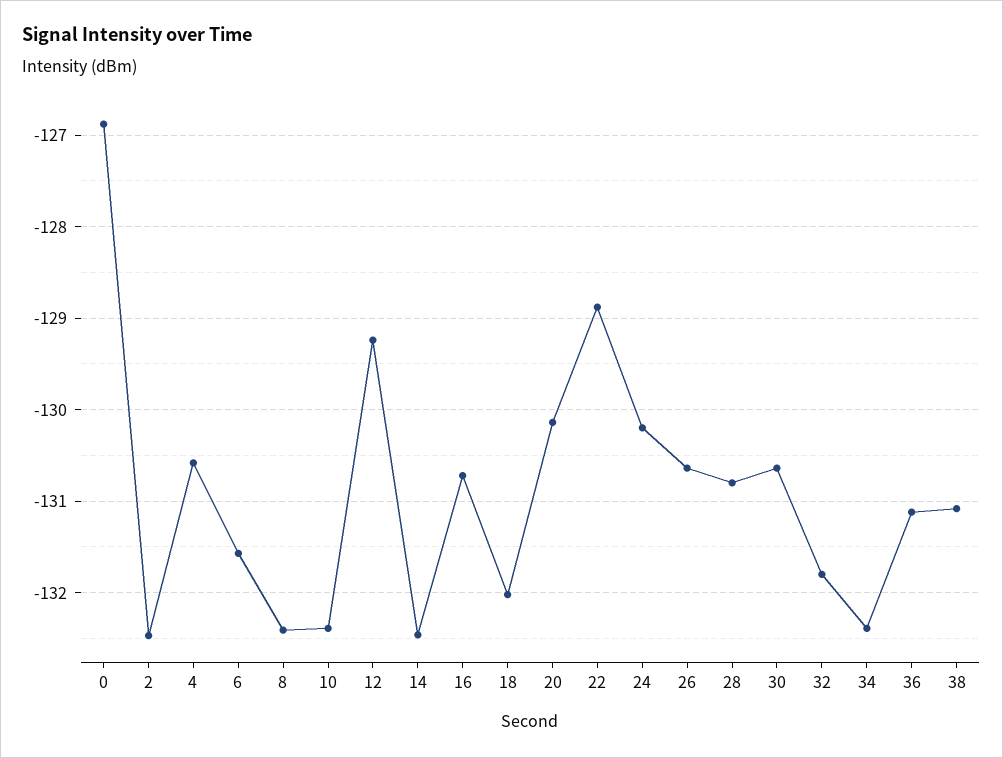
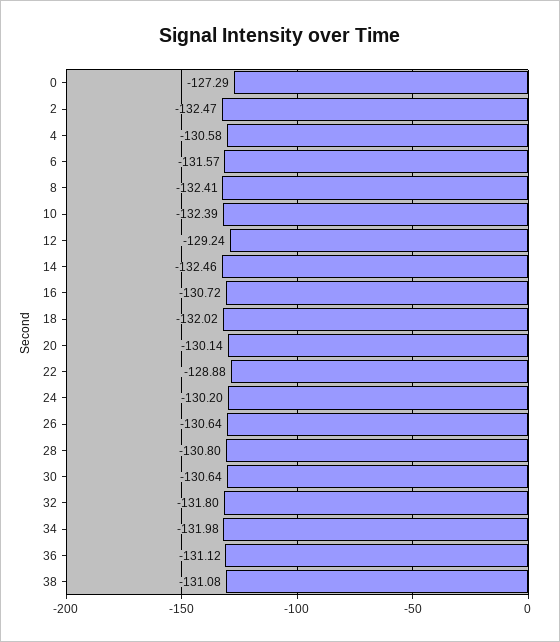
0: -126.9 -> -127.29
34: -132.4 -> -131.98

